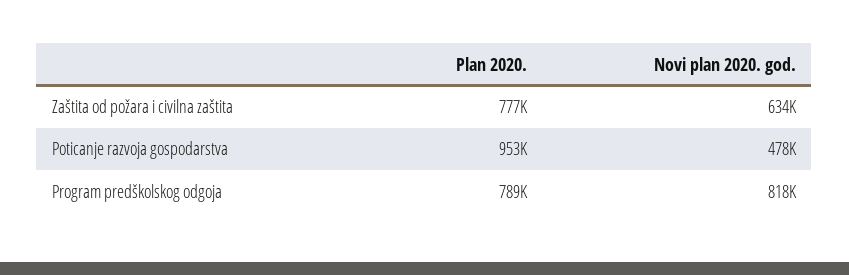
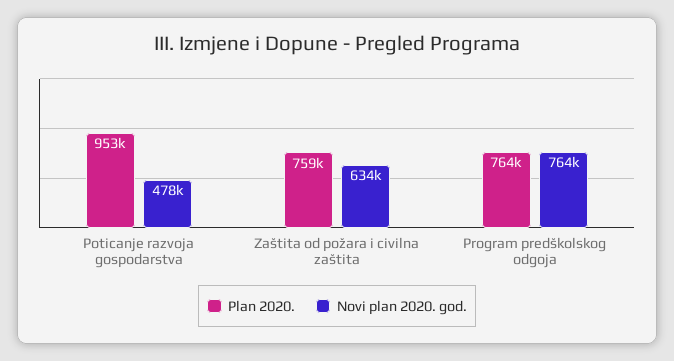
Plan 2020., Zaštita od požara i civilna zaštita: 777000 -> 759000
Plan 2020., Program predškolskog odgoja: 789000 -> 764000
Novi plan 2020. god., Program predškolskog odgoja: 818000 -> 764000

